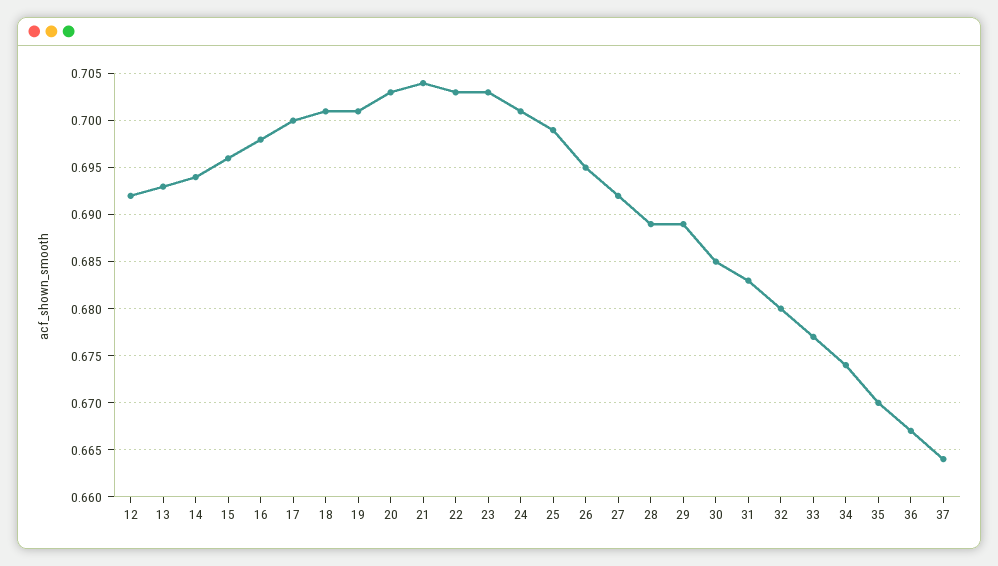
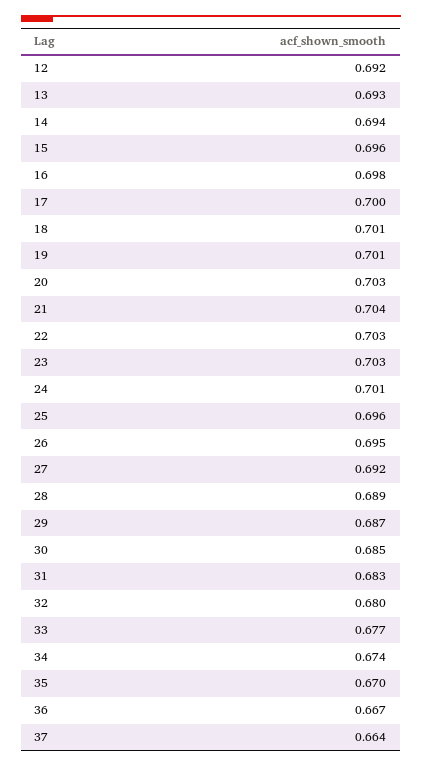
25: 0.699 -> 0.696
29: 0.689 -> 0.687

